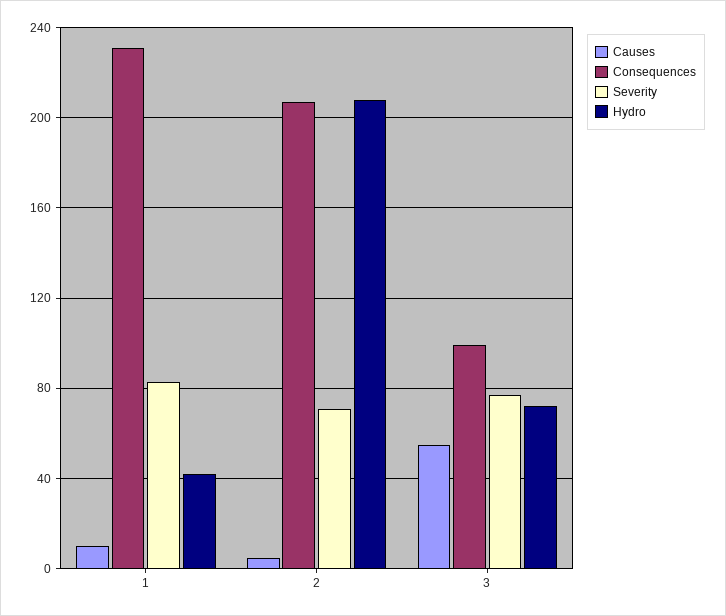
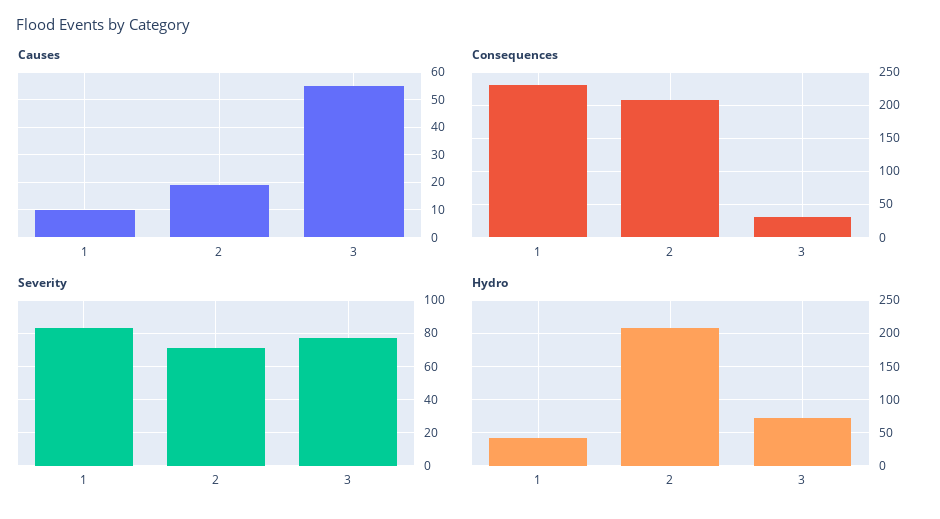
Causes, 2: 5 -> 20
Consequences, 3: 100 -> 30

